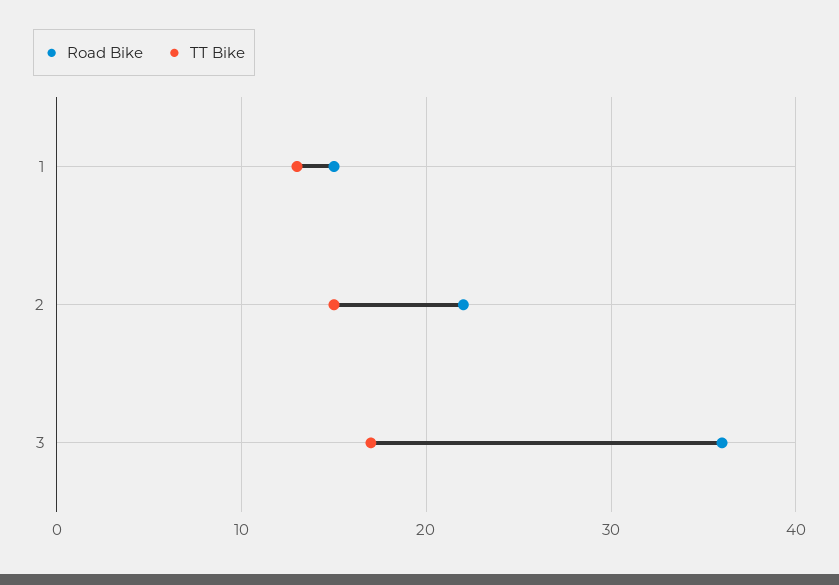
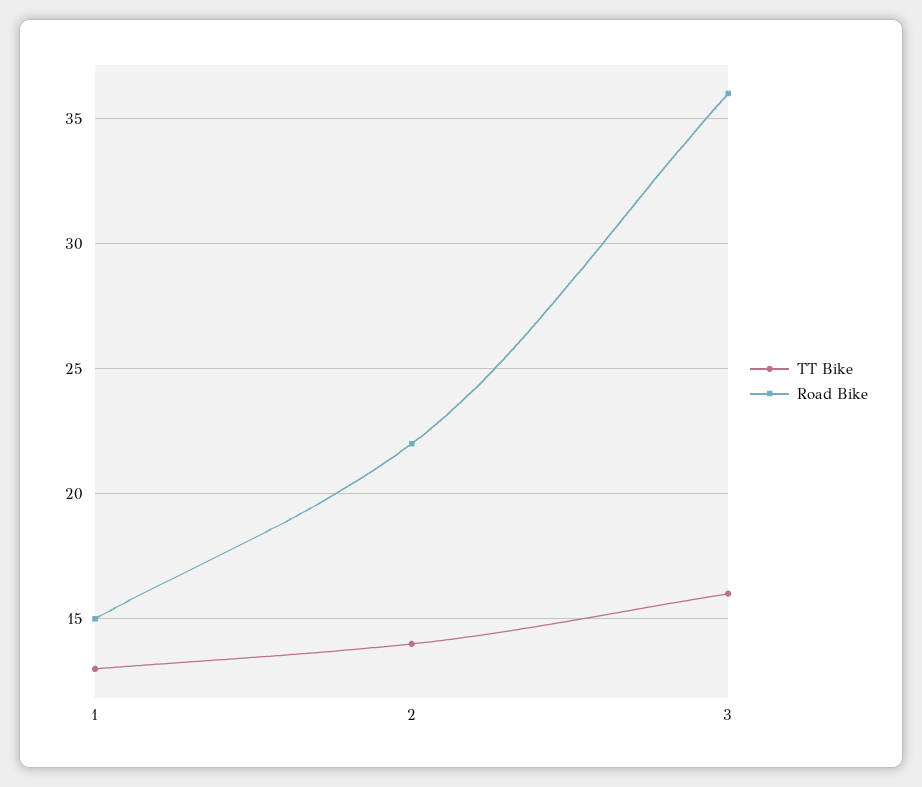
TT Bike, 2: 15 -> 14
TT Bike, 3: 17 -> 16

